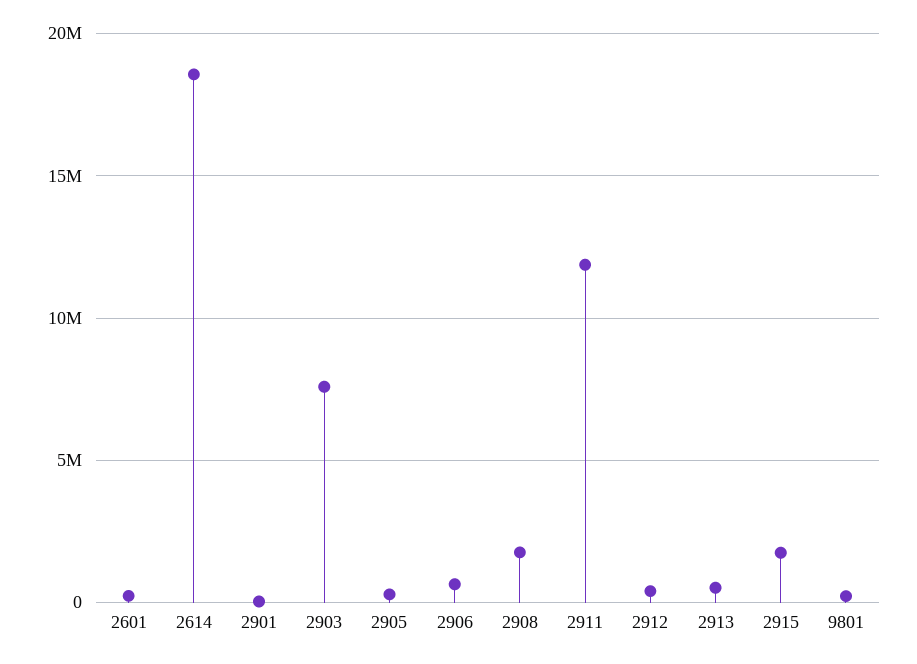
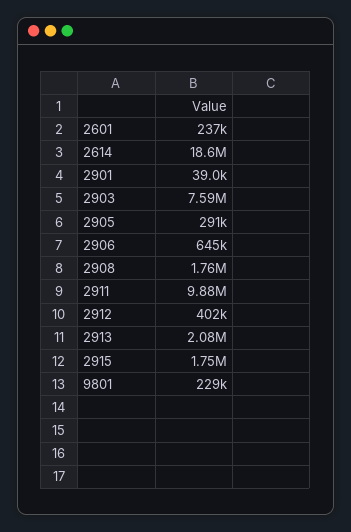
2911: 12000000 -> 9880000
2913: 500000 -> 2080000

